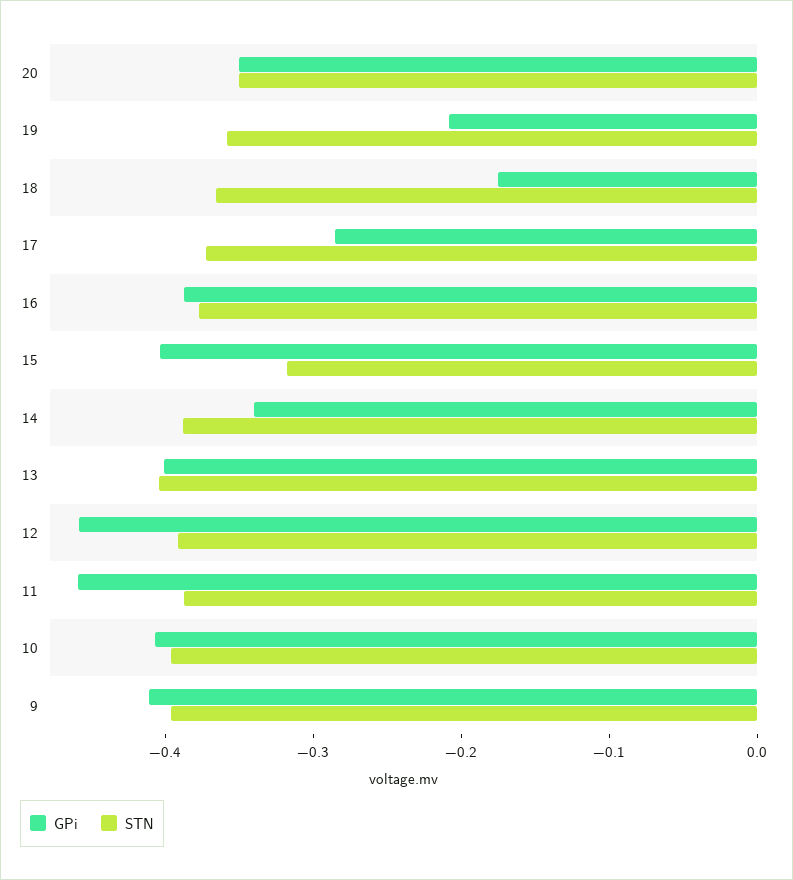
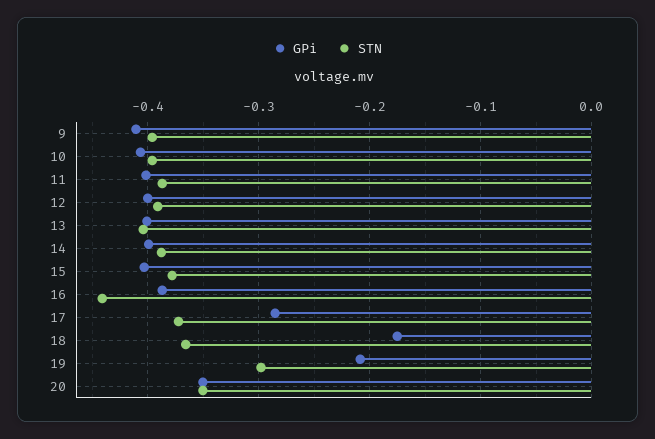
STN, 19: -0.36 -> -0.3
STN, 16: -0.38 -> -0.44
STN, 15: -0.32 -> -0.38
GPi, 14: -0.34 -> -0.4
GPi, 12: -0.46 -> -0.4
GPi, 11: -0.46 -> -0.4

